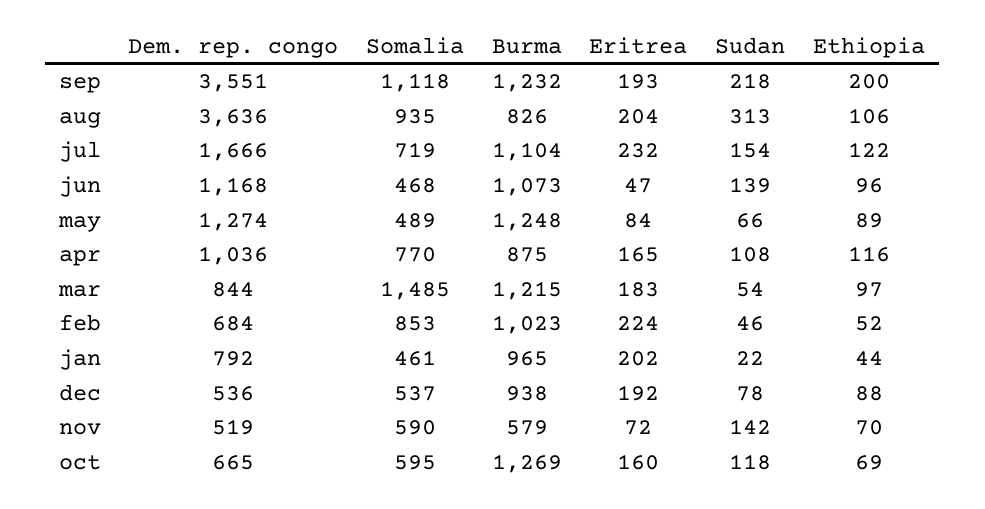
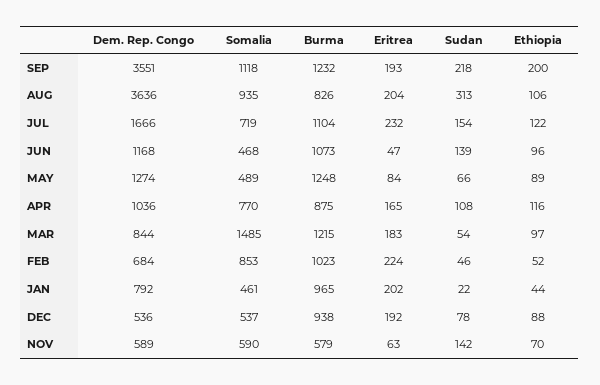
Dem. rep. congo, nov: 519 -> 589
Eritrea, nov: 72 -> 63
Dem. rep. congo, oct: 665 -> none
Somalia, oct: 595 -> none
Burma, oct: 1269 -> none
Eritrea, oct: 160 -> none
Sudan, oct: 118 -> none
Ethiopia, oct: 69 -> none

